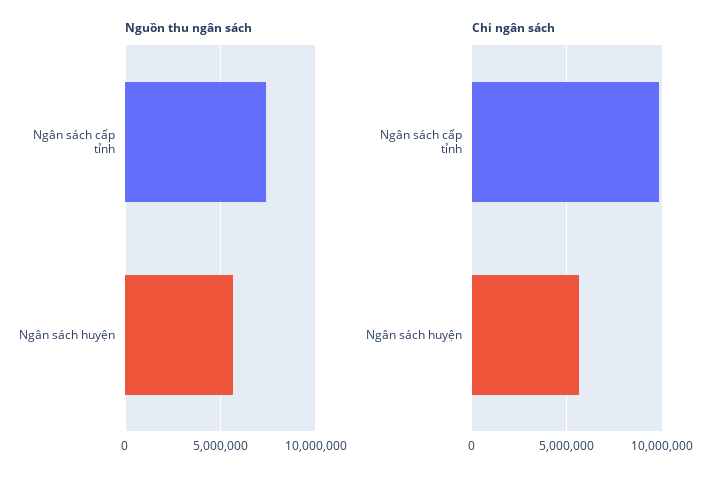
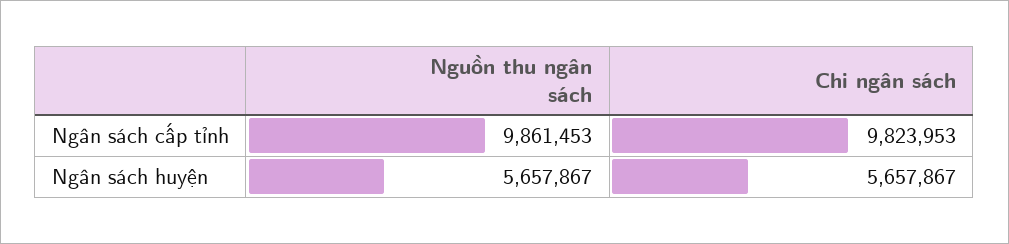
Nguồn thu ngân sách, Ngân sách cấp tỉnh: 7500000 -> 9861453

